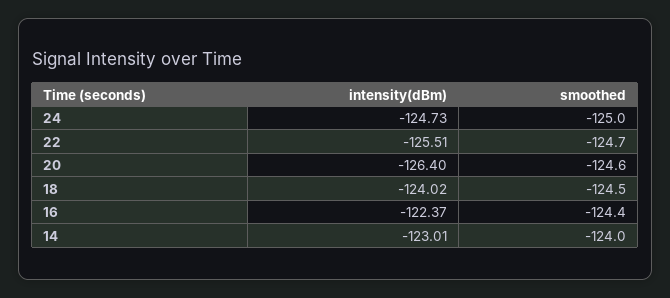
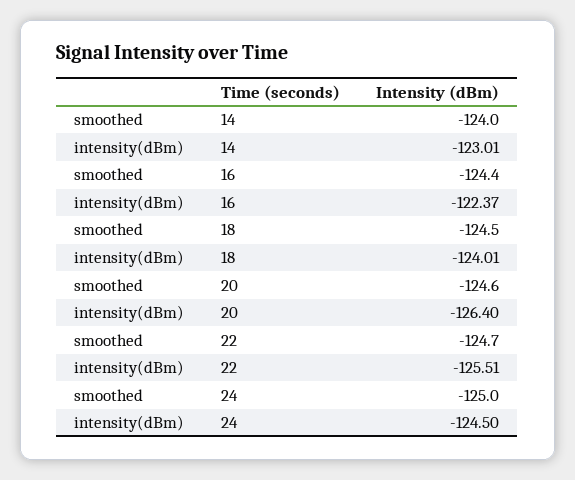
intensity(dBm), 24: -124.73 -> -124.5
intensity(dBm), 18: -124.02 -> -124.01

